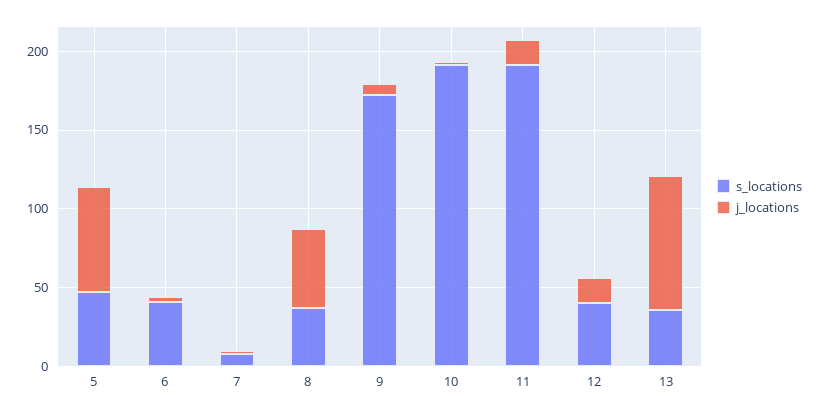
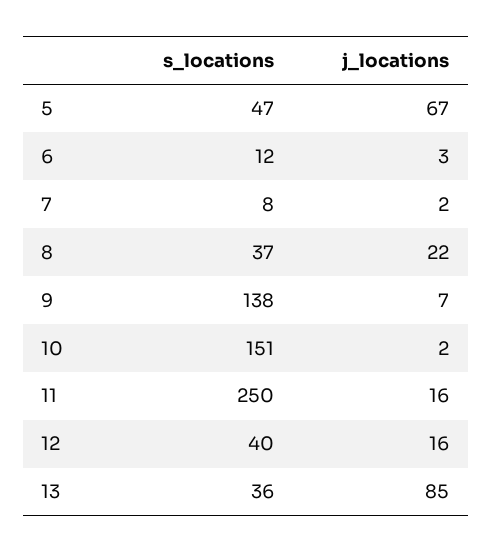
s_locations, 6: 40 -> 12
j_locations, 8: 50 -> 22
s_locations, 9: 170 -> 138
s_locations, 10: 190 -> 151
s_locations, 11: 190 -> 250

